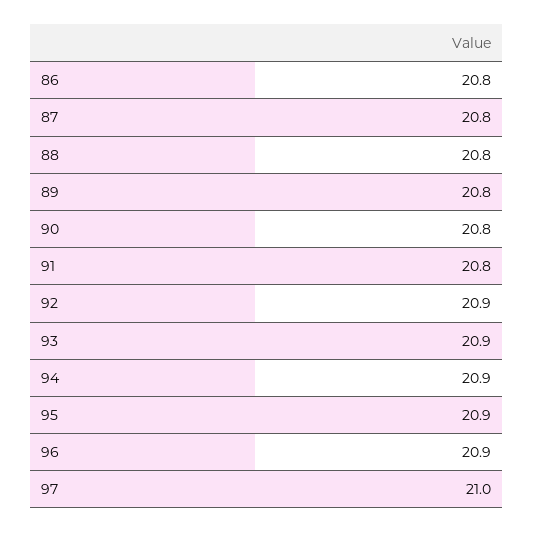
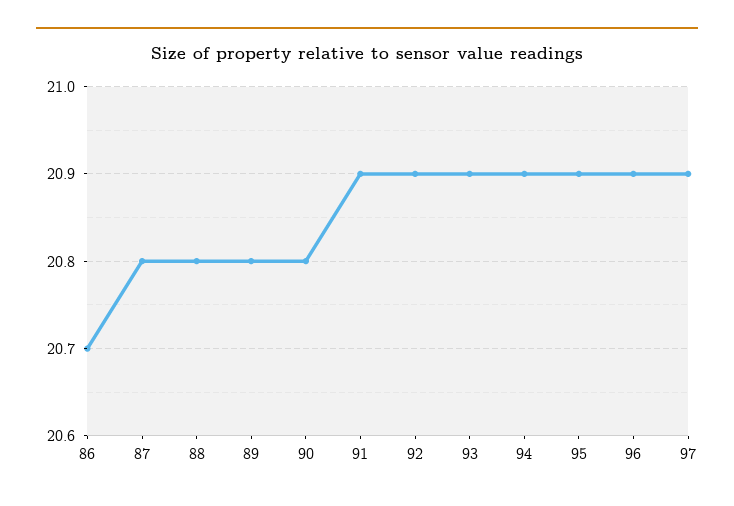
86: 20.8 -> 20.7
91: 20.8 -> 20.9
97: 21 -> 20.9

